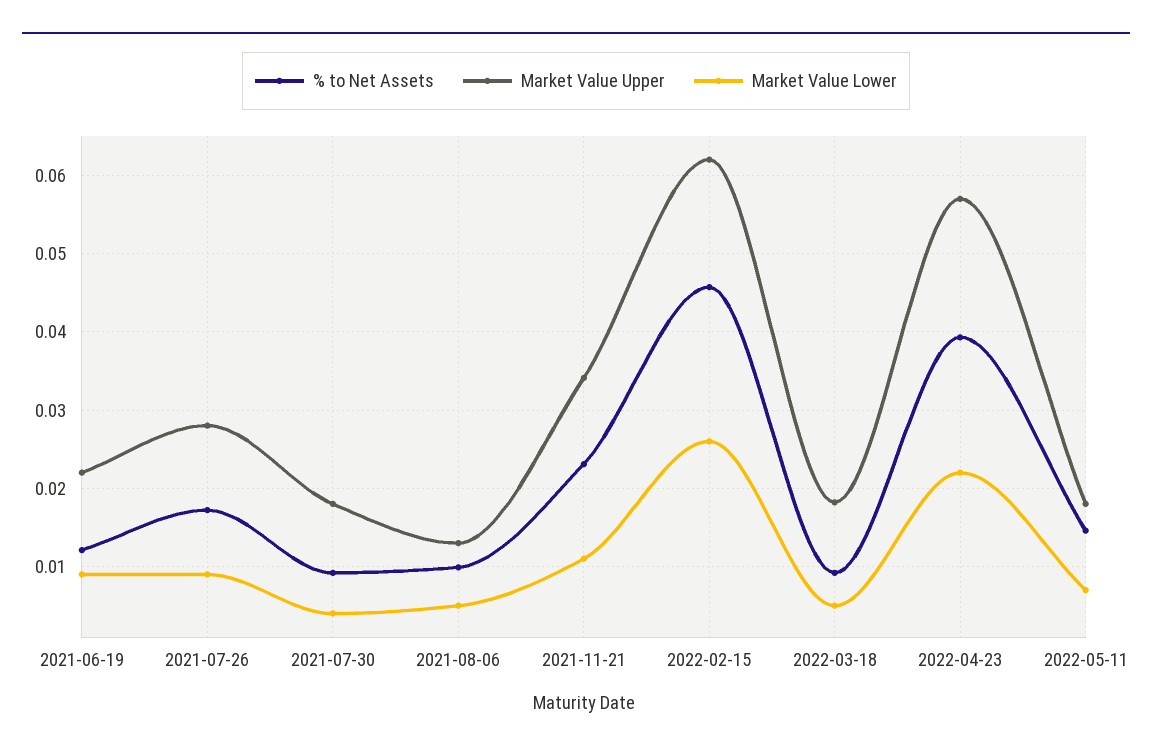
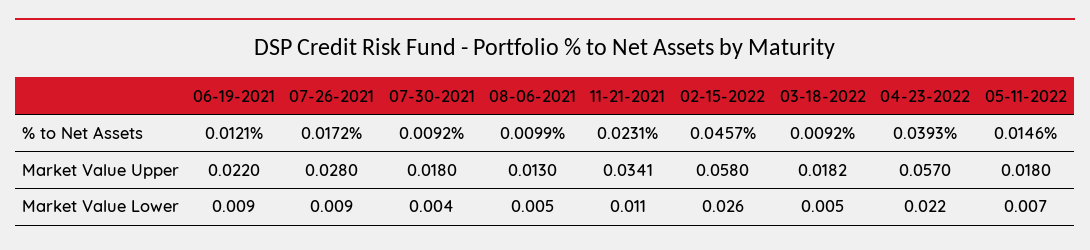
Market Value Upper, 2022-02-15: 0.062 -> 0.058

